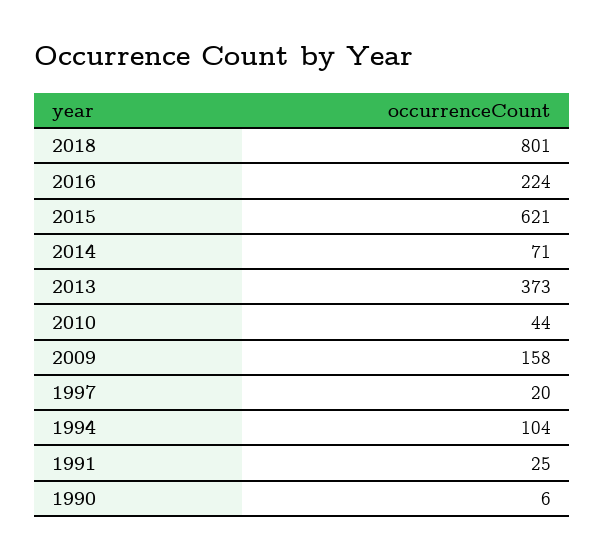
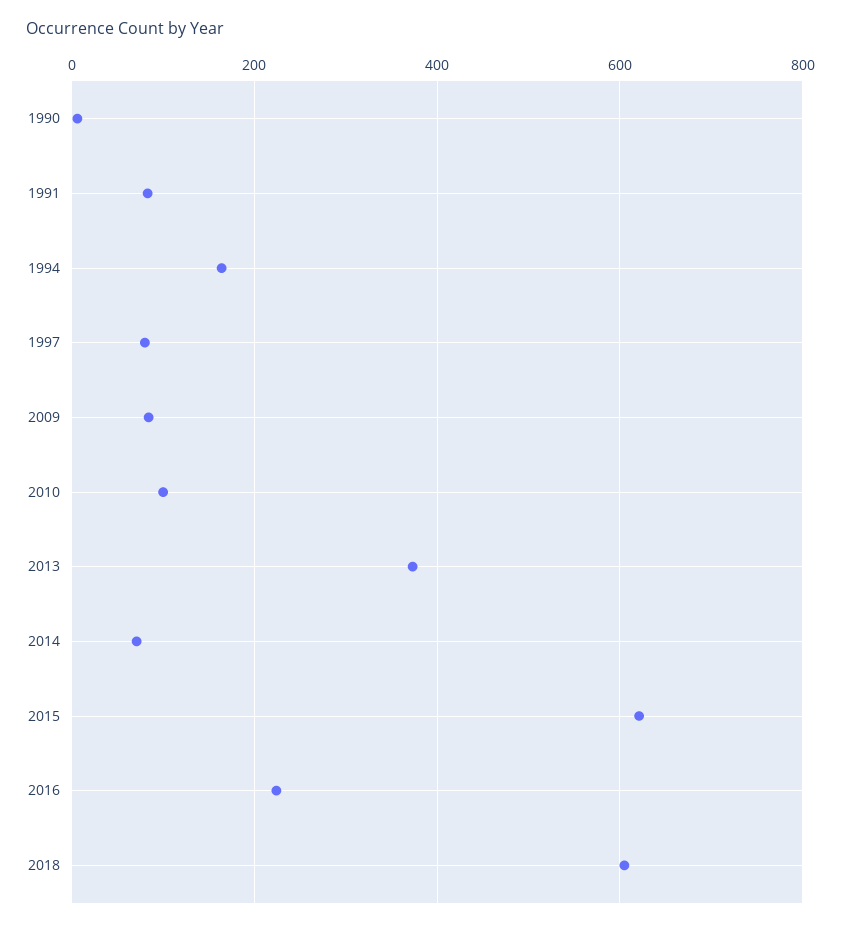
2018: 801 -> 600
2010: 44 -> 100
2009: 158 -> 80
1997: 20 -> 80
1994: 104 -> 160
1991: 25 -> 80

